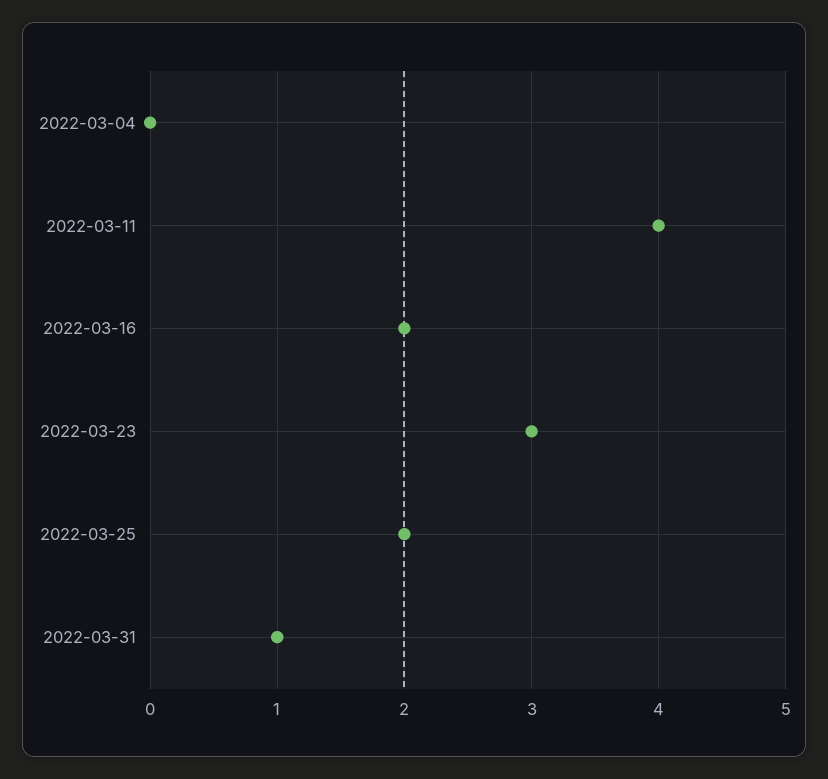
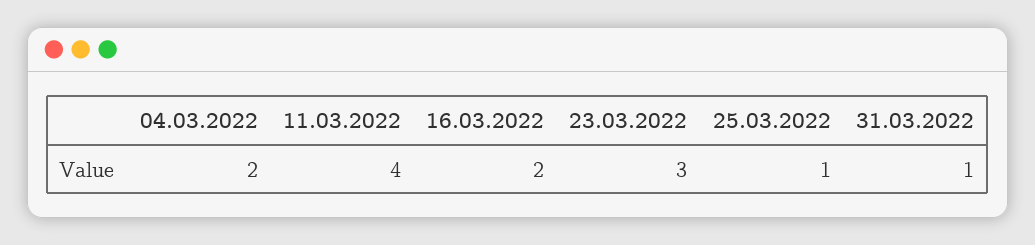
2022-03-04: 0 -> 2
2022-03-25: 2 -> 1

